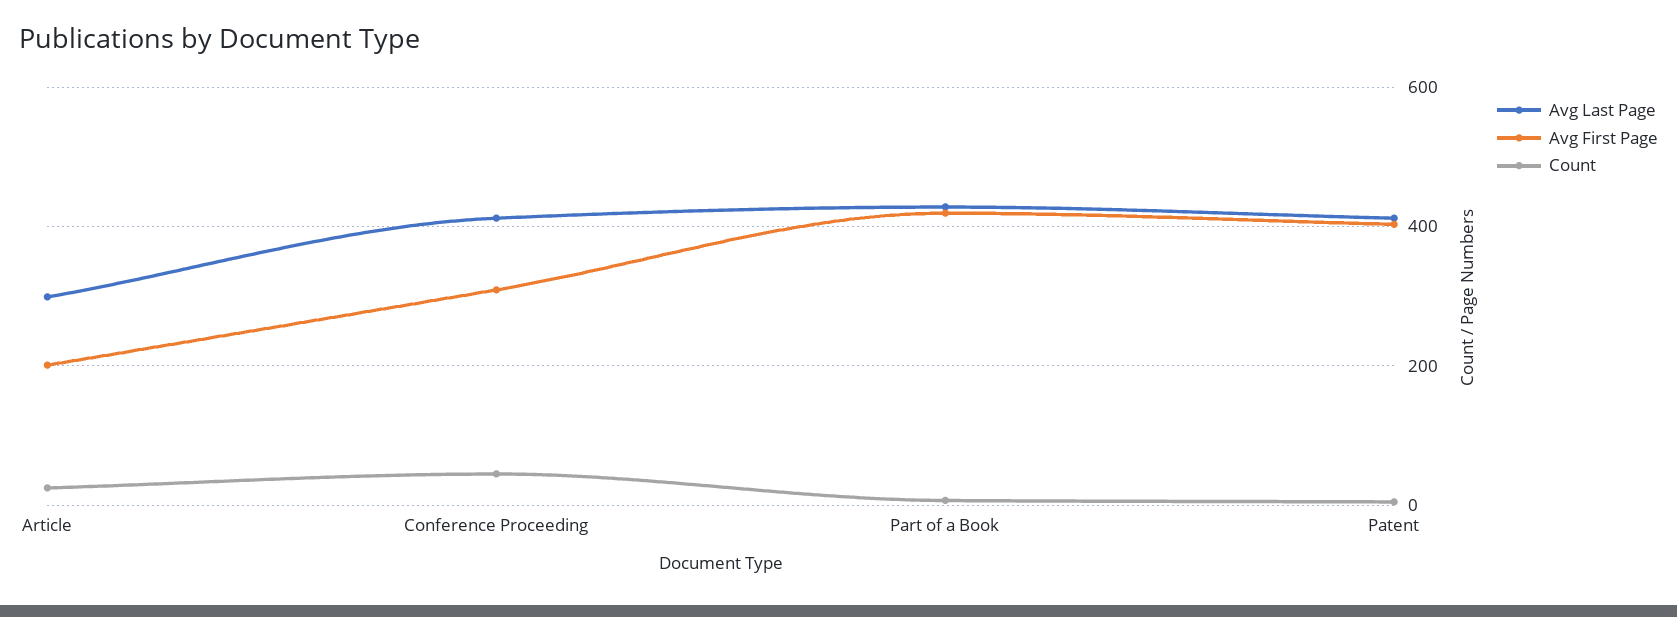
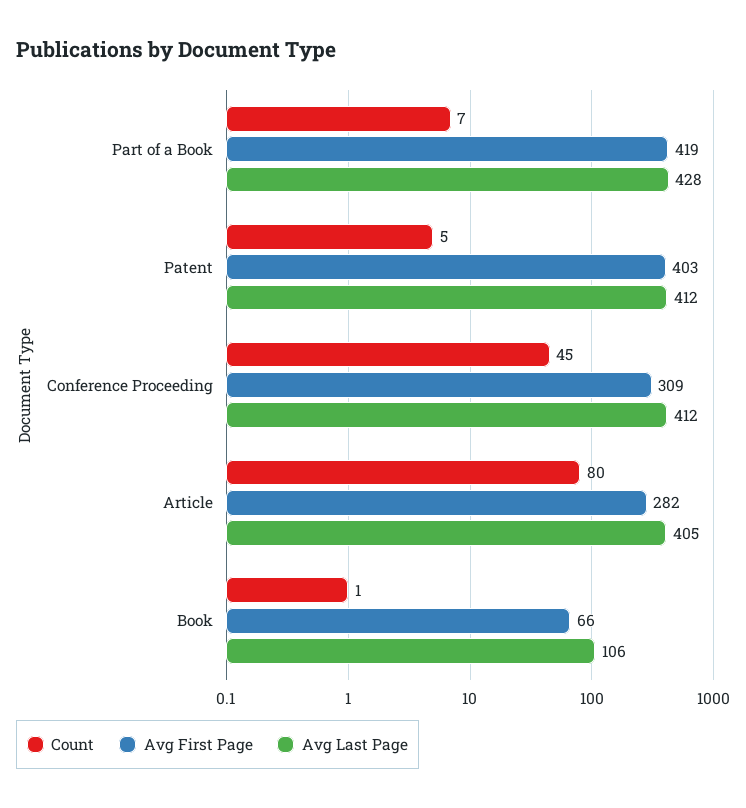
Avg Last Page, Article: 300 -> 405
Avg First Page, Article: 200 -> 282
Count, Article: 20 -> 80
Count, Book: none -> 1
Avg First Page, Book: none -> 66
Avg Last Page, Book: none -> 106

